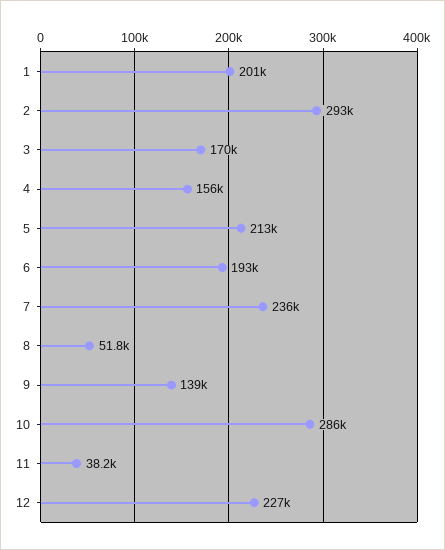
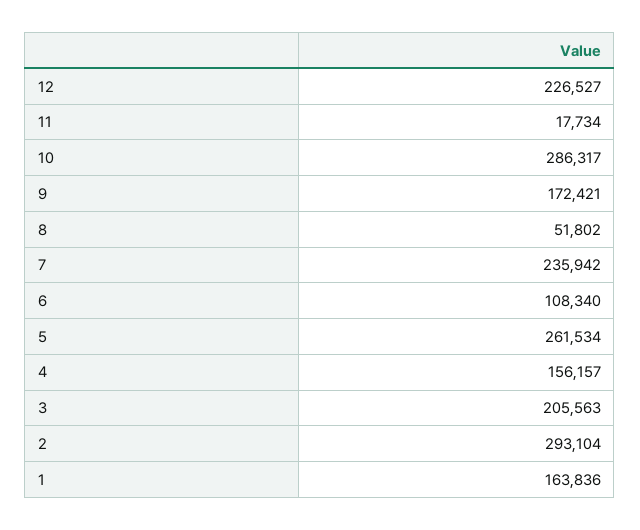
1: 201000 -> 163836
3: 170000 -> 205563
5: 213000 -> 261534
6: 193000 -> 108340
9: 139000 -> 172421
11: 38200 -> 17734

